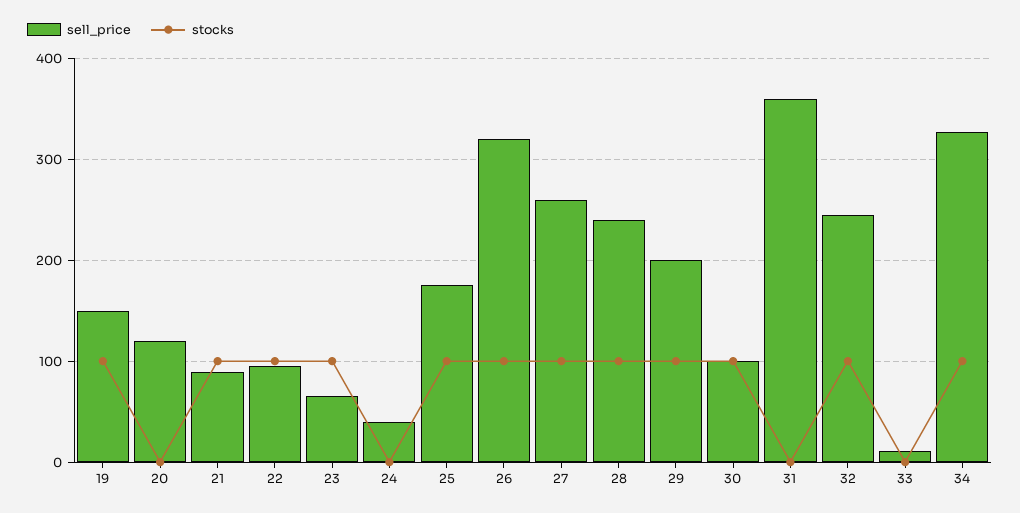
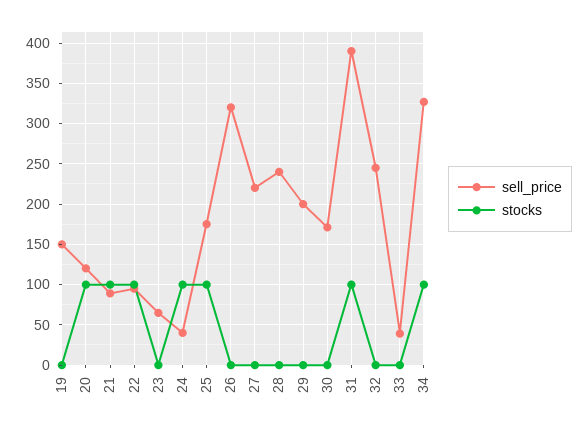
stocks, 19: 100 -> 0
stocks, 20: 0 -> 100
stocks, 23: 100 -> 0
stocks, 24: 0 -> 100
stocks, 26: 100 -> 0
sell_price, 27: 260 -> 220
stocks, 27: 100 -> 0
stocks, 28: 100 -> 0
stocks, 29: 100 -> 0
sell_price, 30: 100 -> 170
stocks, 30: 100 -> 0
sell_price, 31: 360 -> 390
stocks, 31: 0 -> 100
stocks, 32: 100 -> 0
sell_price, 33: 10 -> 40

